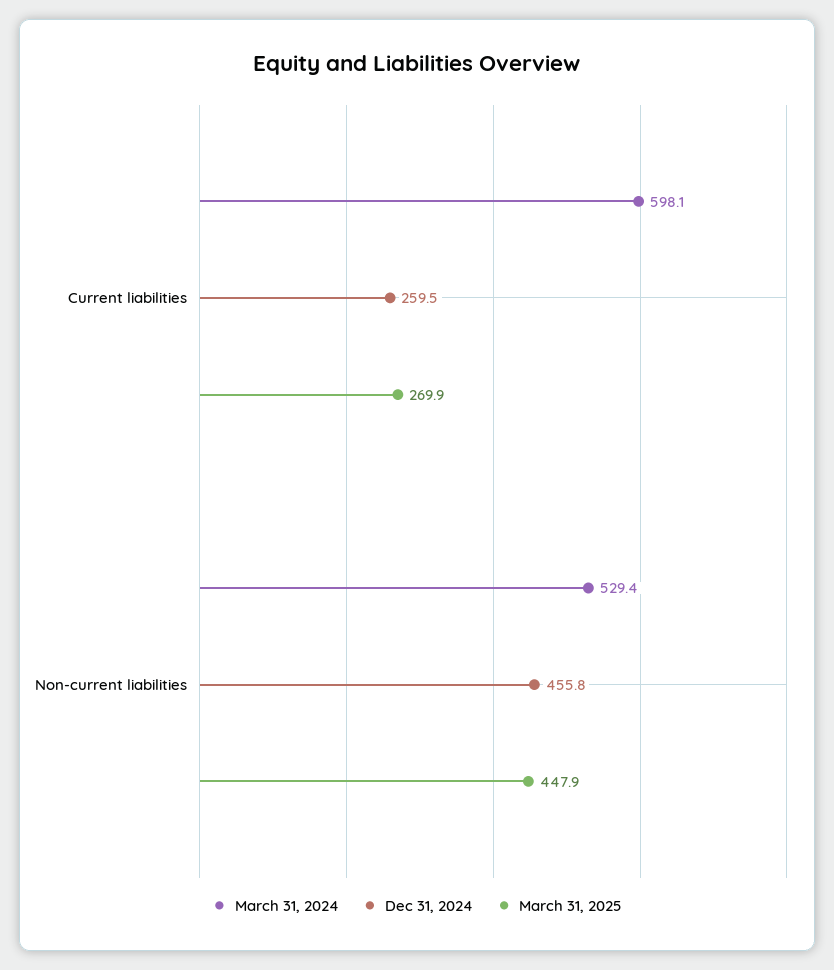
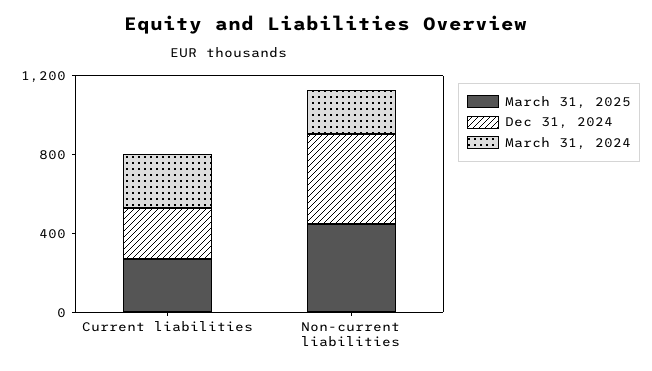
March 31, 2024, Current liabilities: 598.1 -> 300
March 31, 2024, Non-current liabilities: 529.4 -> 200

